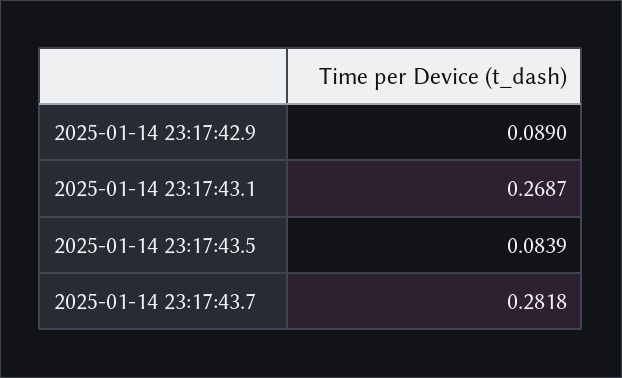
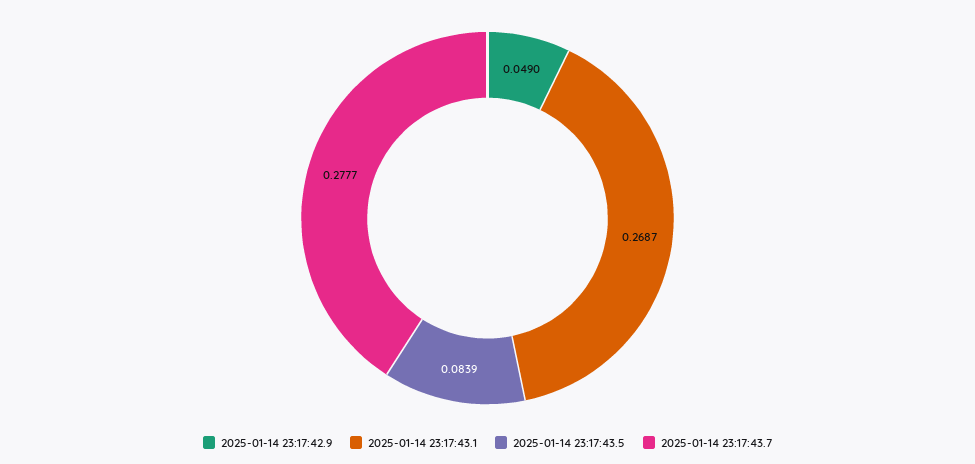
2025-01-14 23:17:42.9: 0.089 -> 0.049
2025-01-14 23:17:43.7: 0.2818 -> 0.2777

